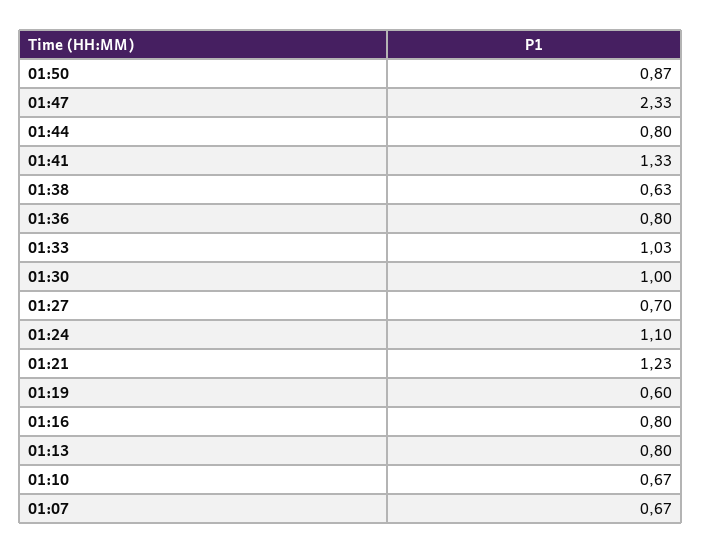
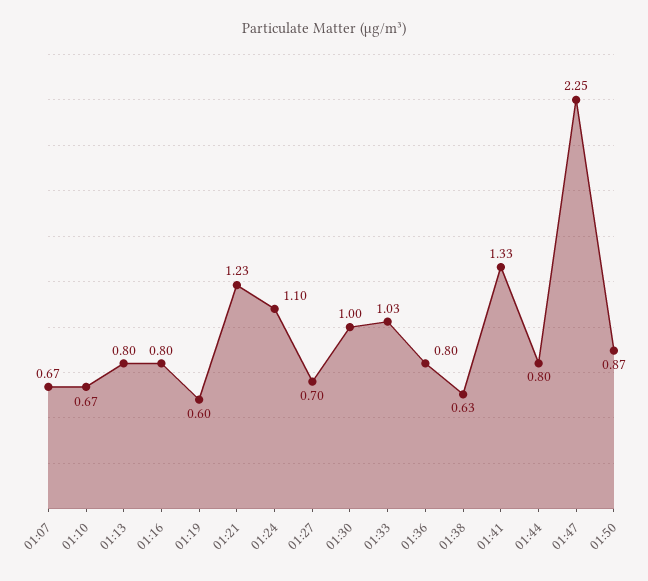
01:47: 2.33 -> 2.25

